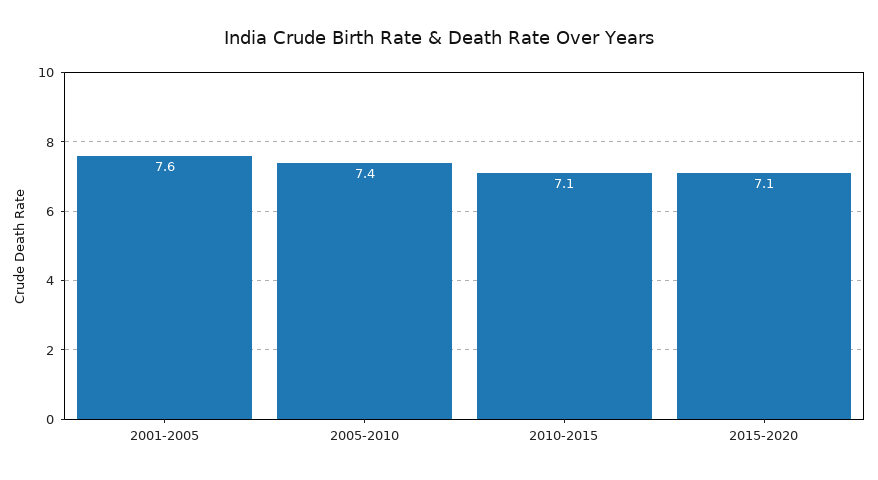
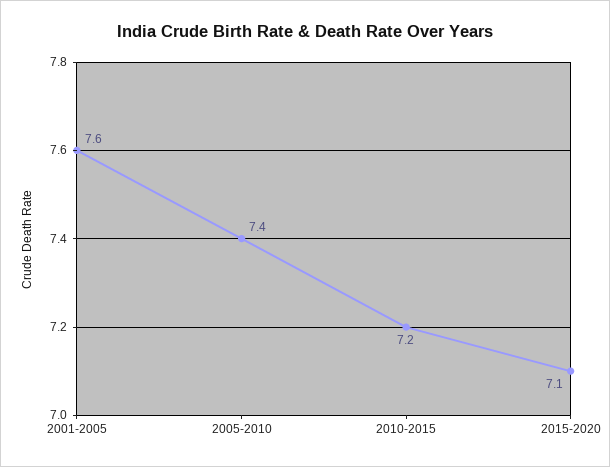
2010-2015: 7.1 -> 7.2

